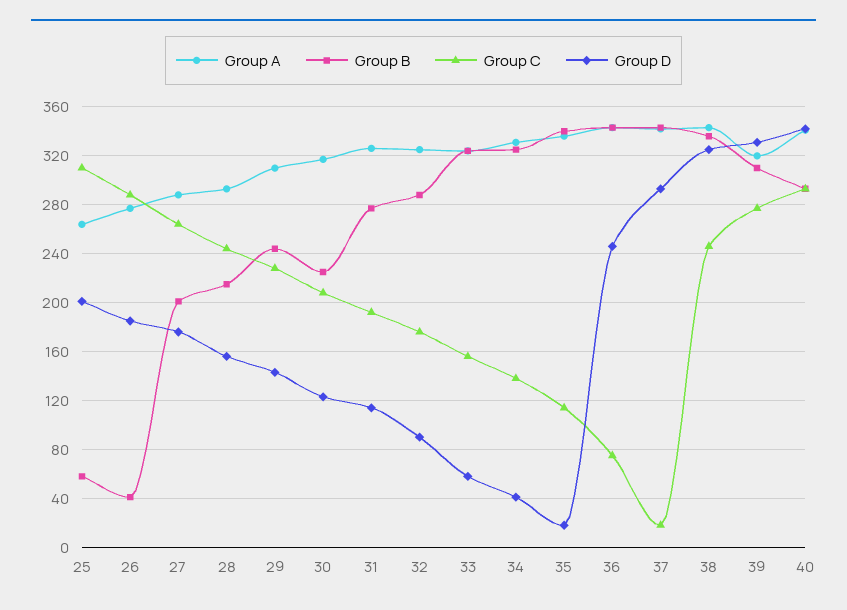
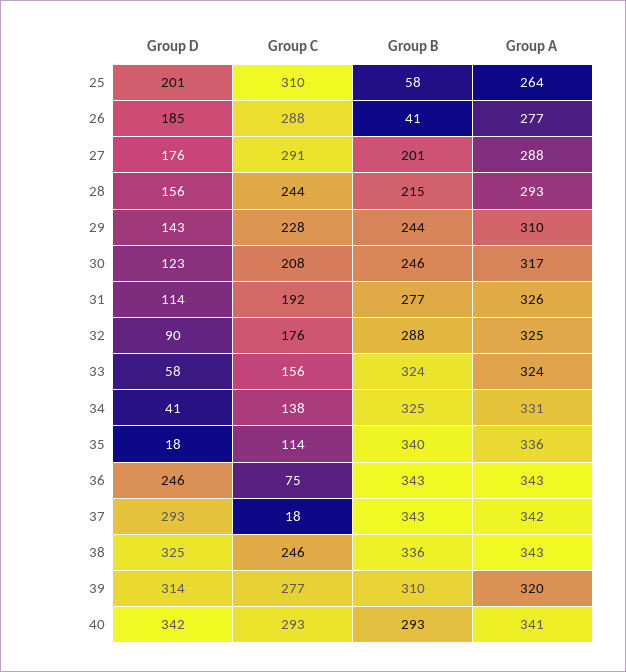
Group C, 27: 265 -> 291
Group B, 30: 225 -> 246
Group D, 39: 330 -> 314

